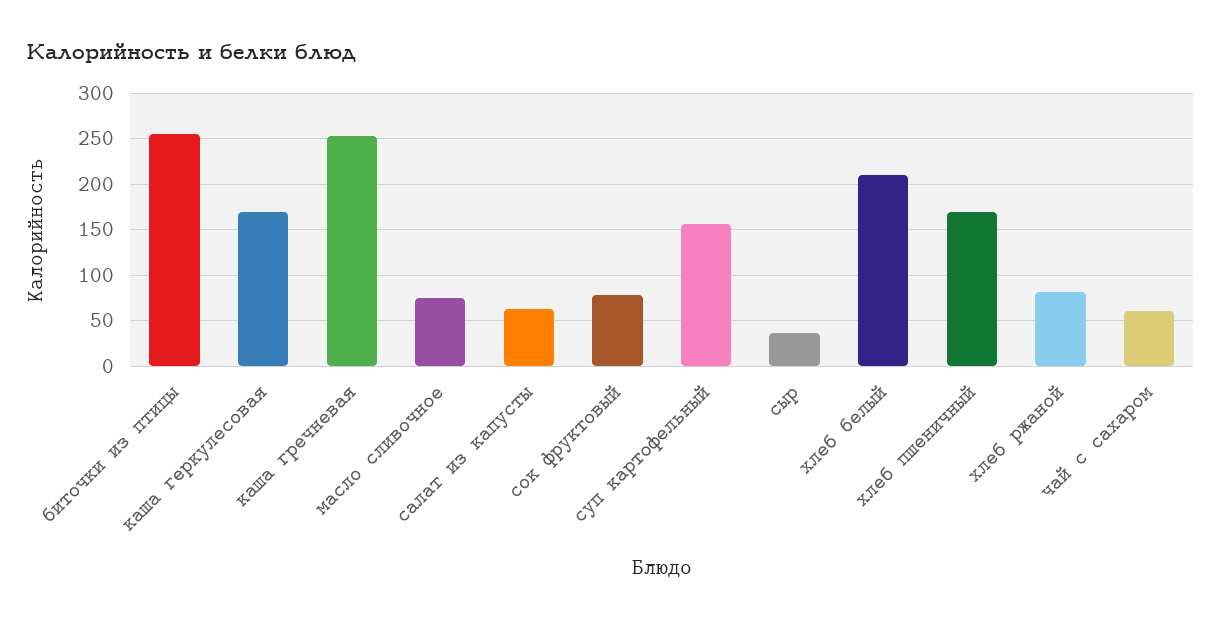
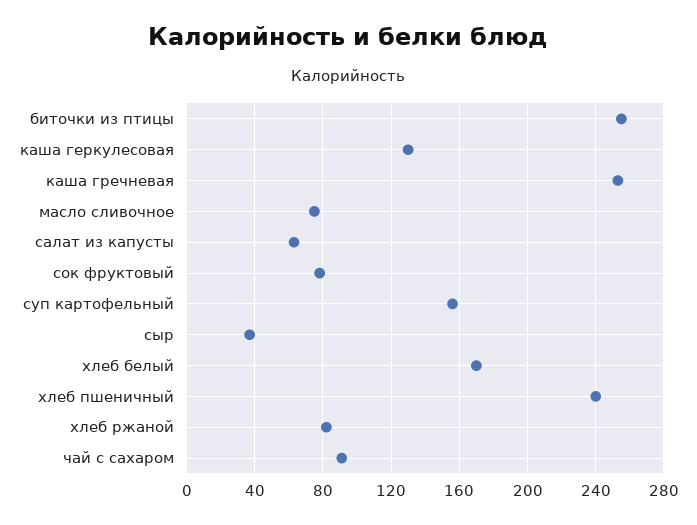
каша геркулесовая: 170 -> 130
хлеб белый: 210 -> 170
хлеб пшеничный: 170 -> 240
чай с сахаром: 60 -> 90

